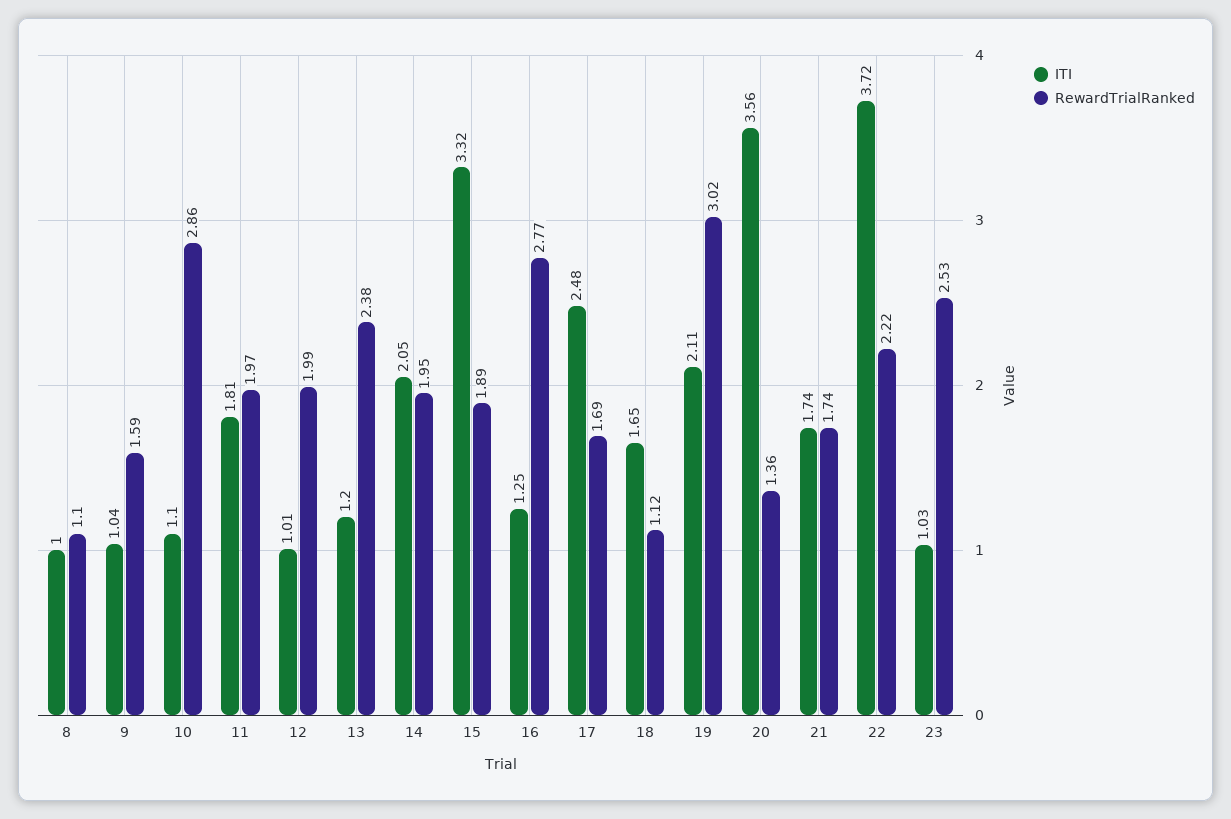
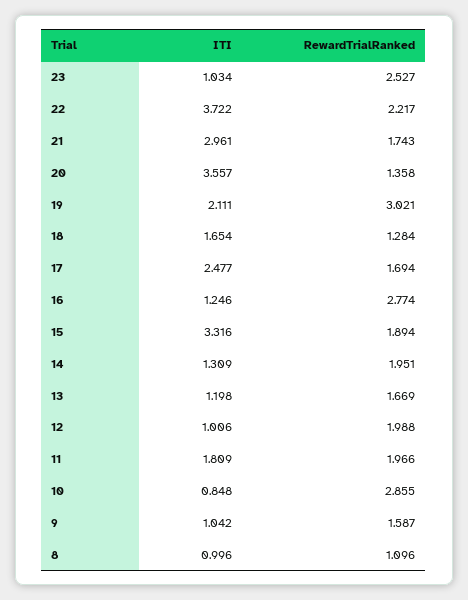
ITI, 10: 1.1 -> 0.848
RewardTrialRanked, 13: 2.38 -> 1.669
ITI, 14: 2.05 -> 1.309
RewardTrialRanked, 18: 1.12 -> 1.284
ITI, 21: 1.74 -> 2.961

